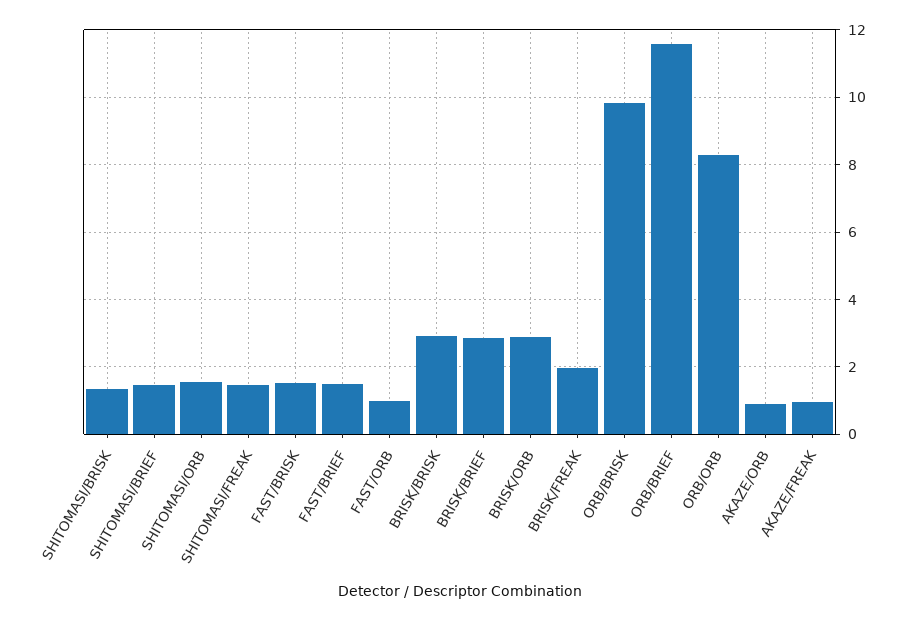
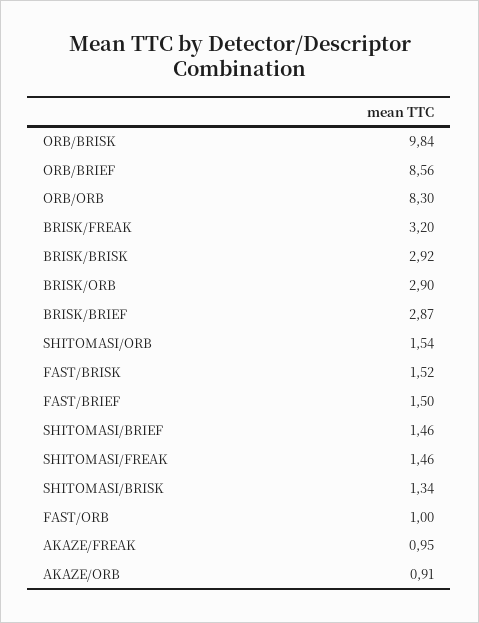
BRISK/FREAK: 2 -> 3.2
ORB/BRIEF: 11.6 -> 8.56

